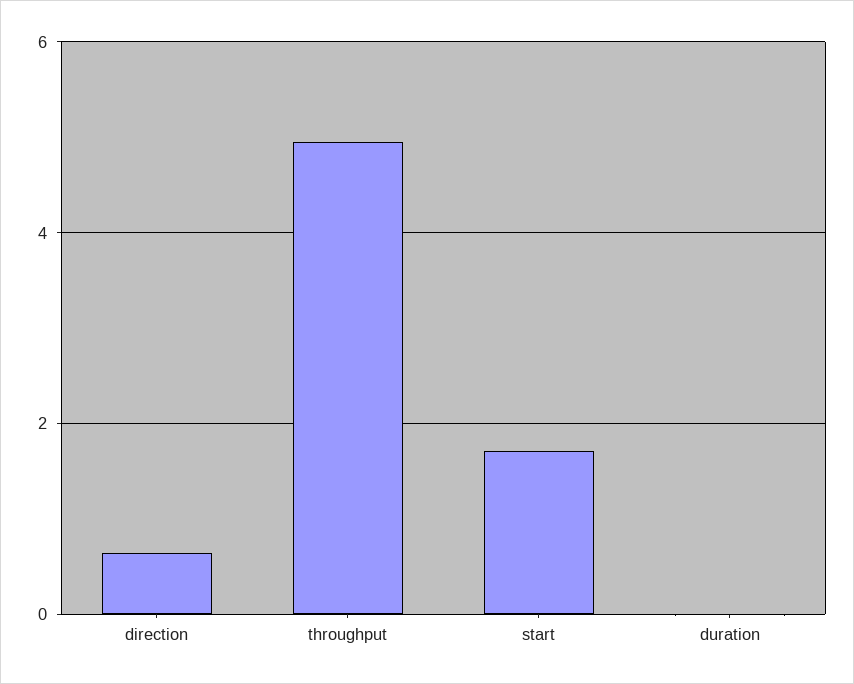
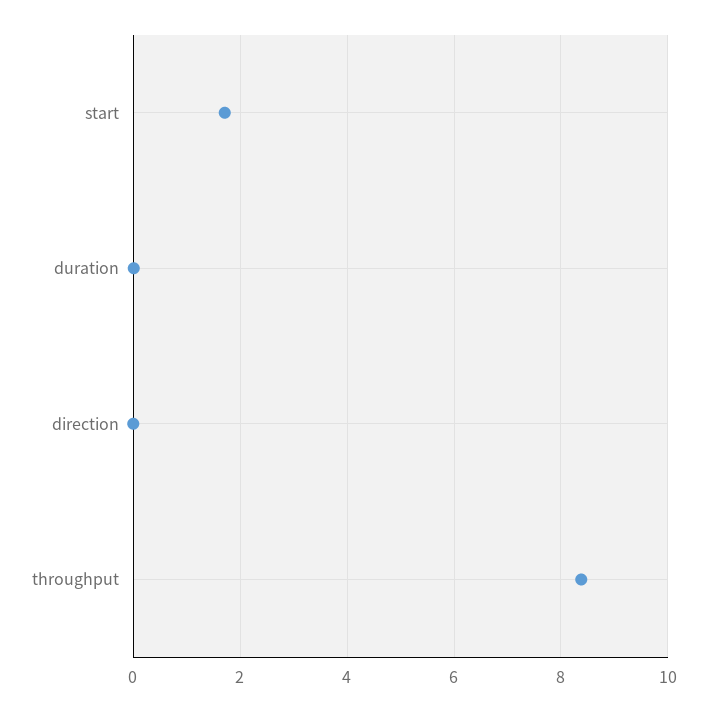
direction: 0.6 -> 0
throughput: 5 -> 8.4

